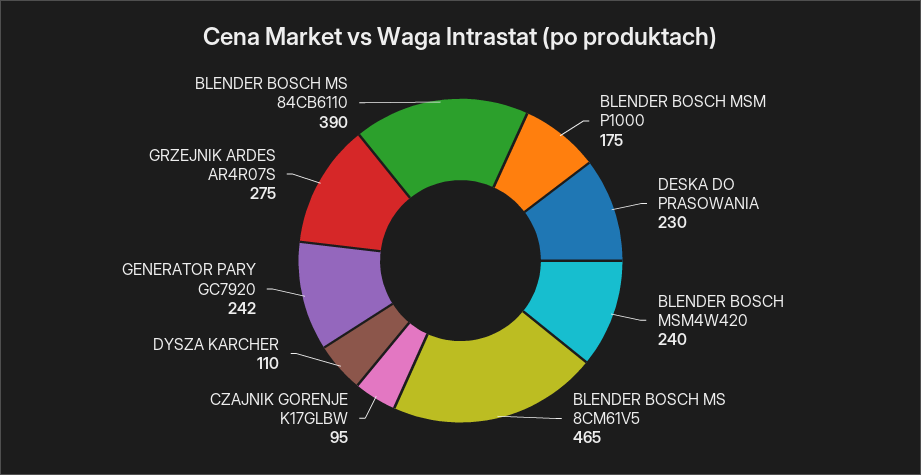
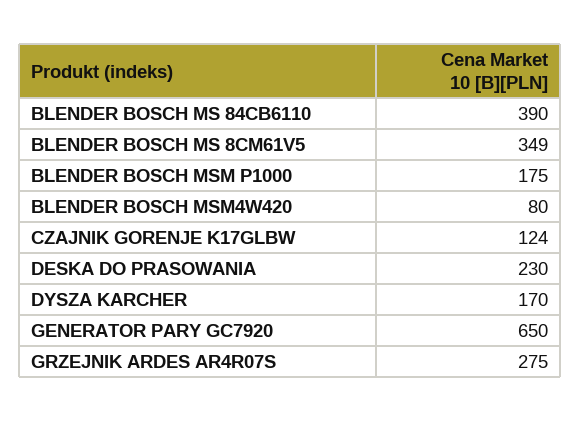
BLENDER BOSCH MSM4W420: 240 -> 80
BLENDER BOSCH MS 8CM61V5: 465 -> 349
CZAJNIK GORENJE K17GLBW: 95 -> 124
DYSZA KARCHER: 110 -> 170
GENERATOR PARY GC7920: 242 -> 650

